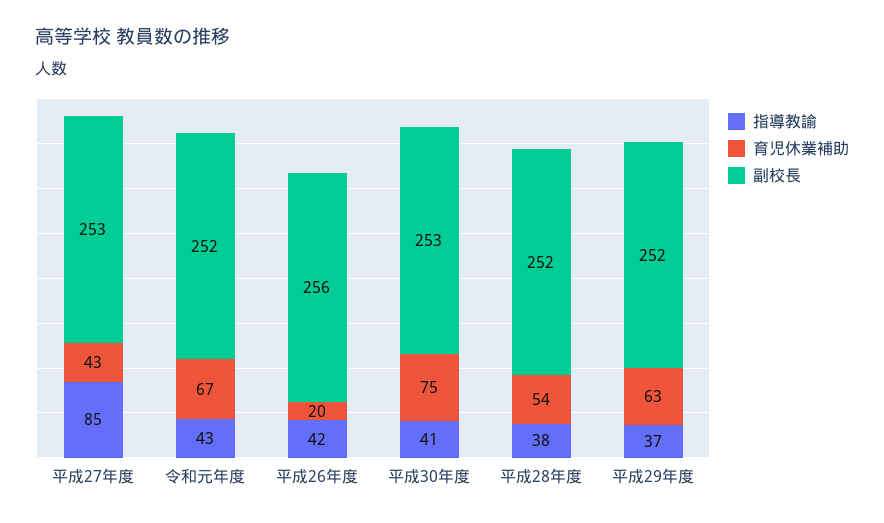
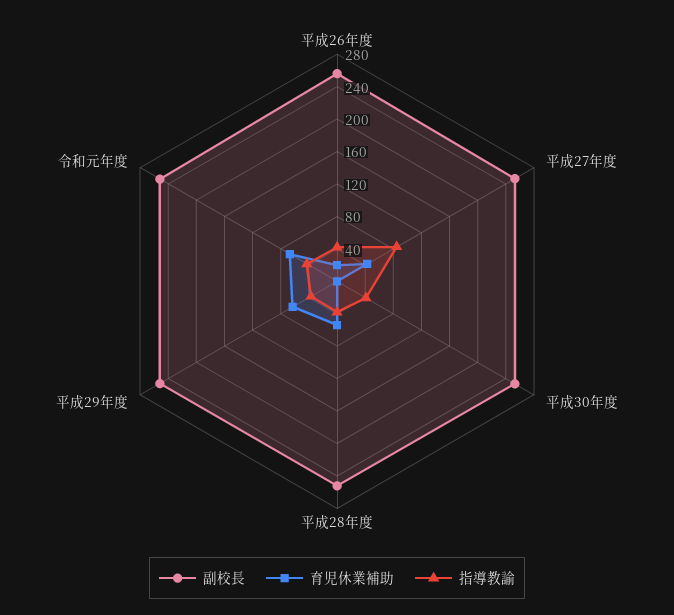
育児休業補助, 平成30年度: 75 -> 0

